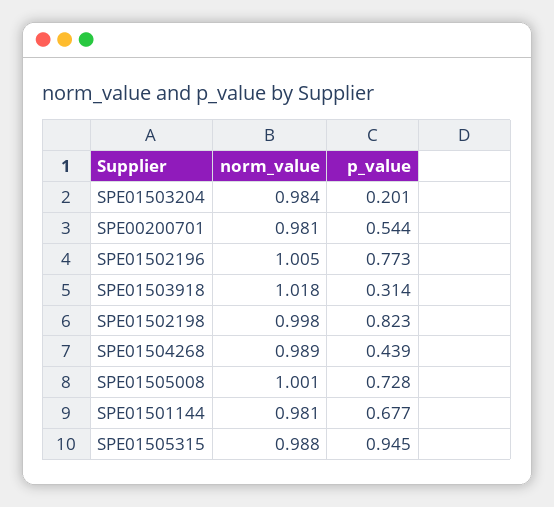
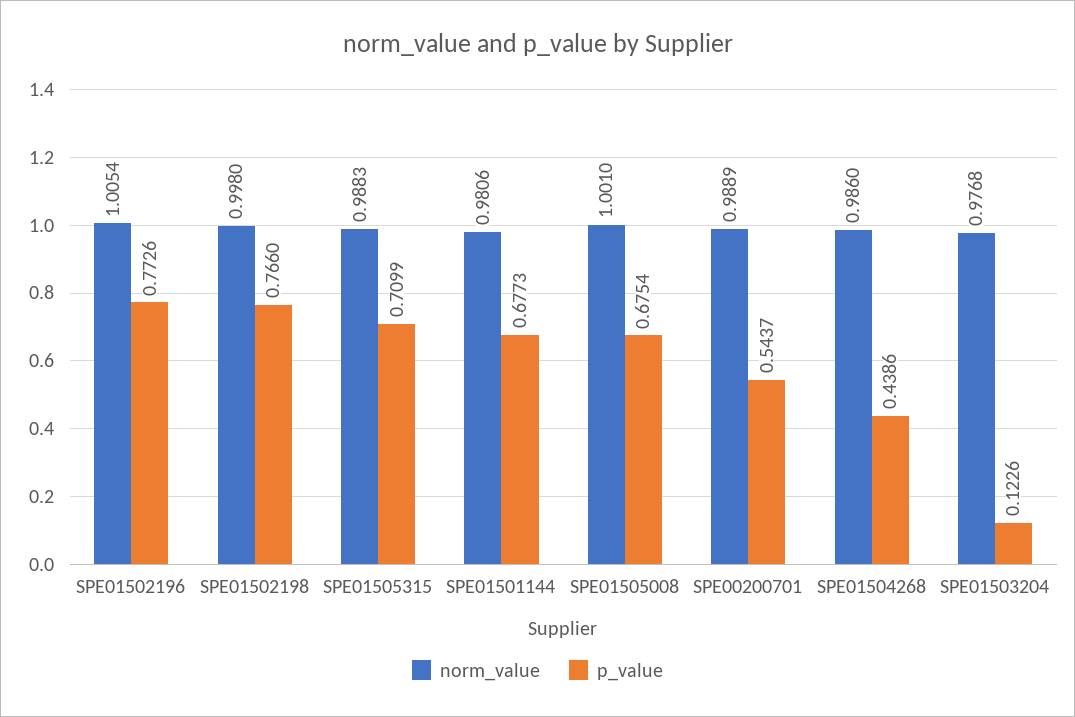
norm_value, SPE01503204: 0.984 -> 0.9768
p_value, SPE01503204: 0.201 -> 0.1226
norm_value, SPE00200701: 0.981 -> 0.9889
norm_value, SPE01503918: 1.018 -> none
p_value, SPE01503918: 0.314 -> none
p_value, SPE01502198: 0.823 -> 0.766
norm_value, SPE01504268: 0.989 -> 0.986
p_value, SPE01505008: 0.728 -> 0.6754
p_value, SPE01505315: 0.945 -> 0.7099

